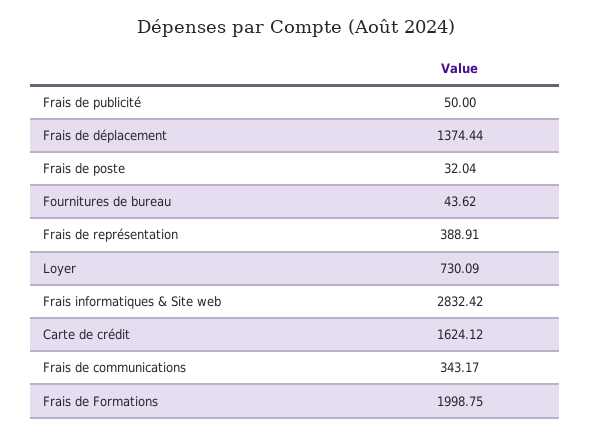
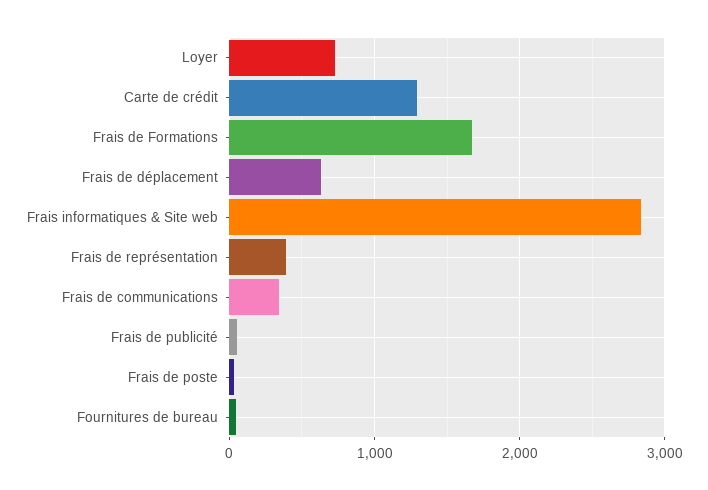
Frais de déplacement: 1374.44 -> 600
Carte de crédit: 1624.12 -> 1300
Frais de Formations: 1998.75 -> 1700

